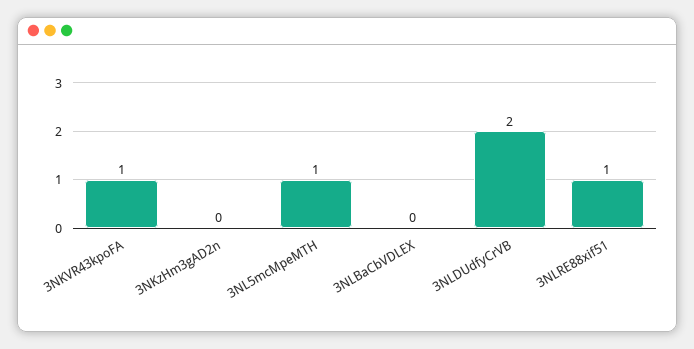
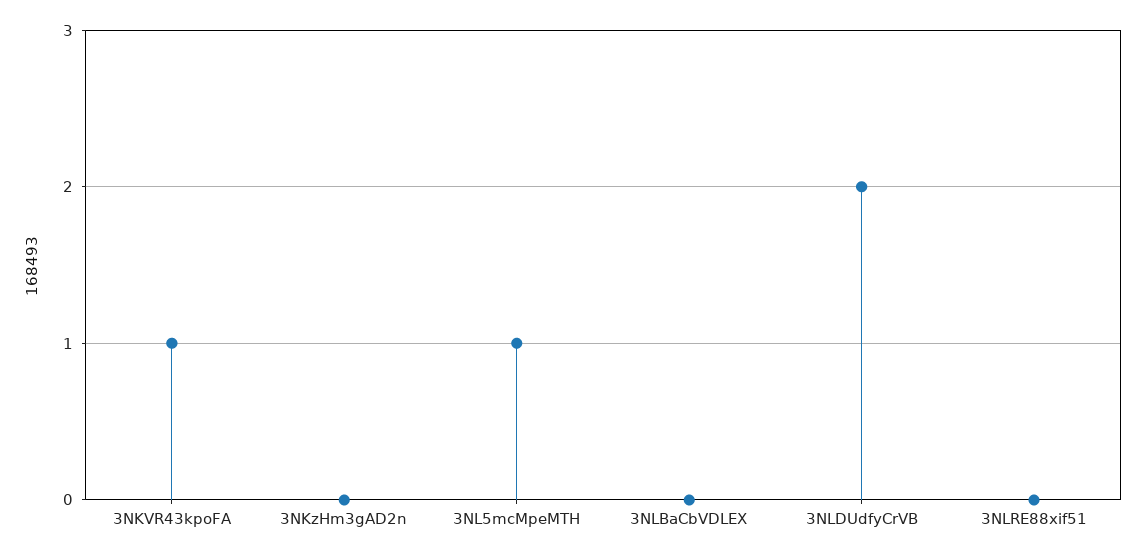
3NLRE88xif51: 1 -> 0

